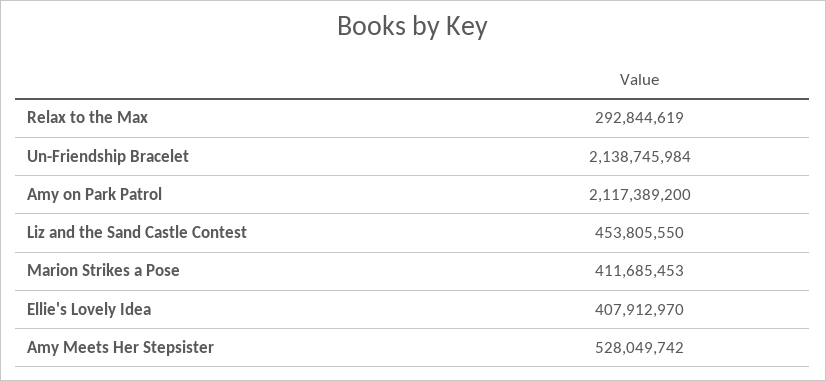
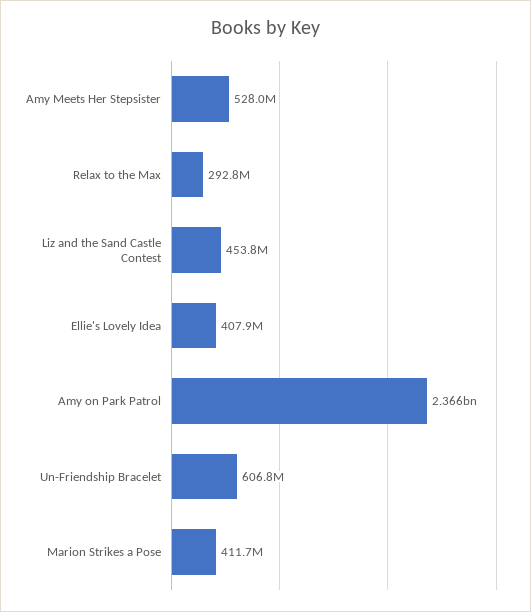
Un-Friendship Bracelet: 2138745984 -> 606800000
Amy on Park Patrol: 2117389200 -> 2366000000

